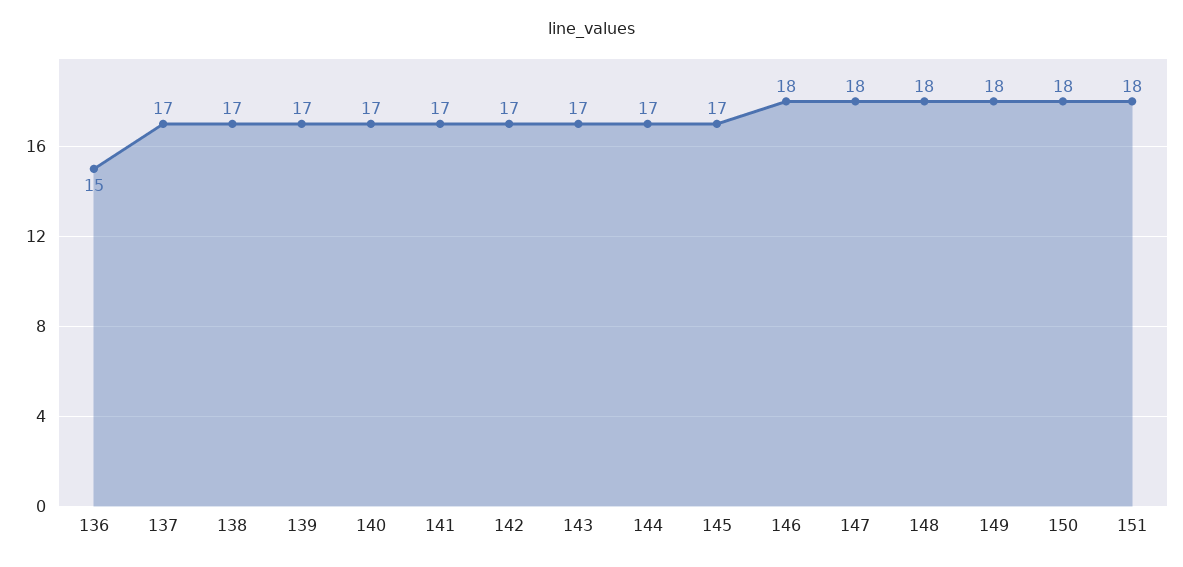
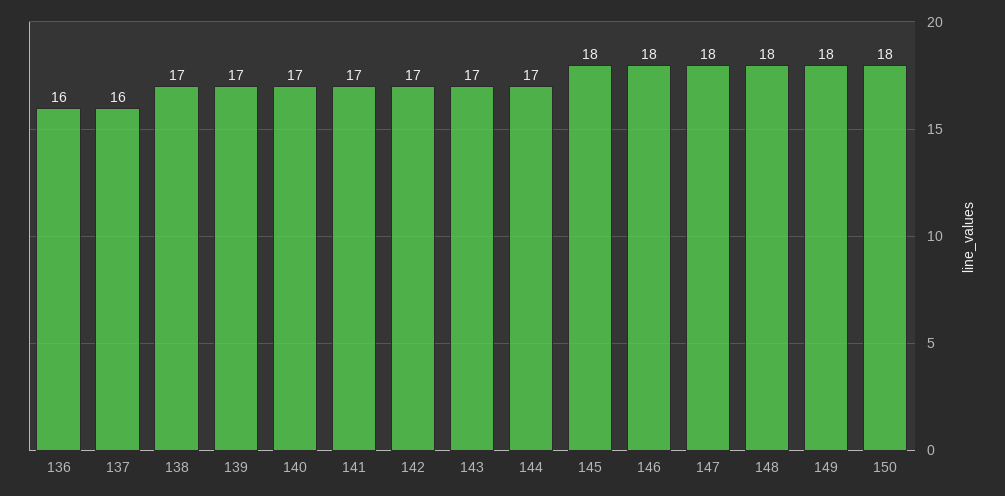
136: 15 -> 16
137: 17 -> 16
145: 17 -> 18
151: 18 -> none

